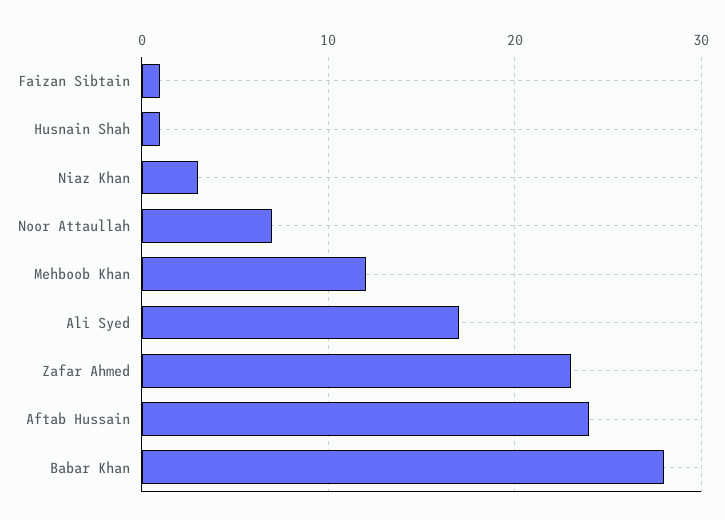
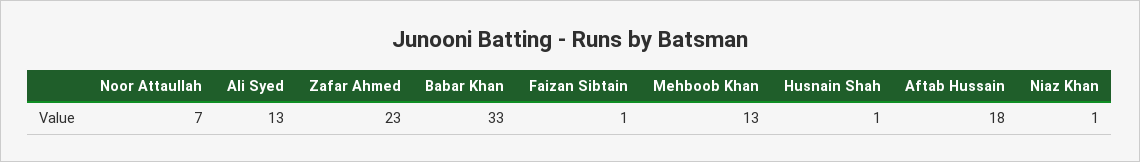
Niaz Khan: 3 -> 1
Mehboob Khan: 12 -> 13
Ali Syed: 17 -> 13
Aftab Hussain: 24 -> 18
Babar Khan: 28 -> 33

